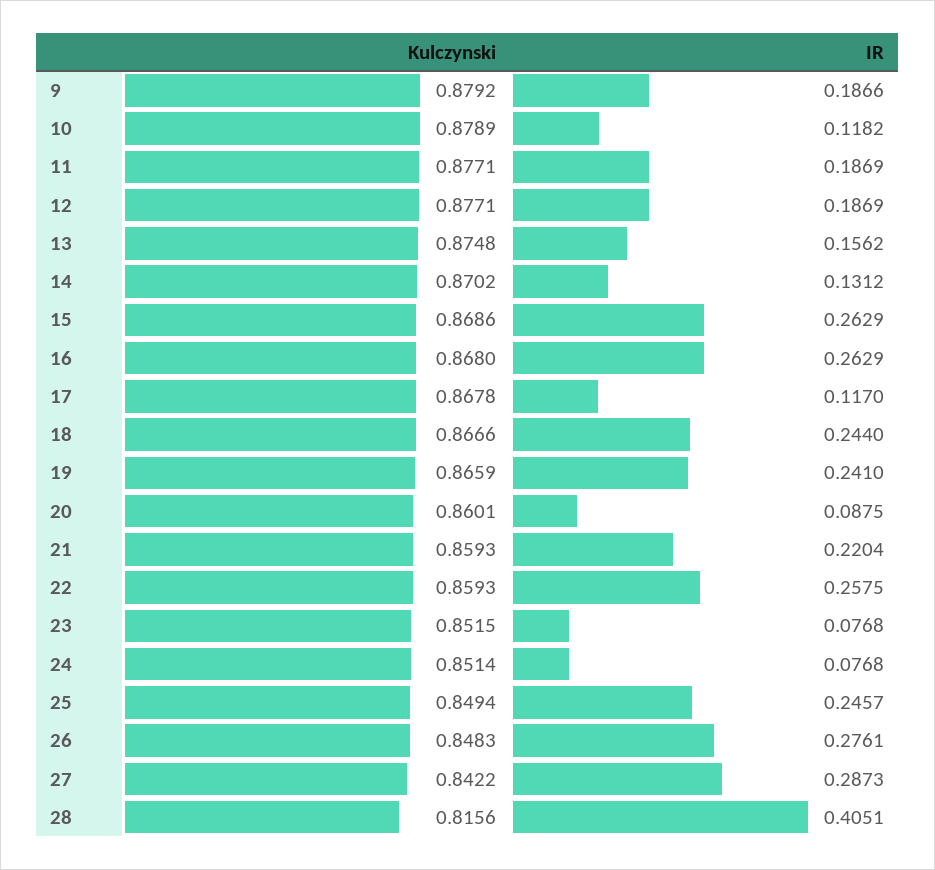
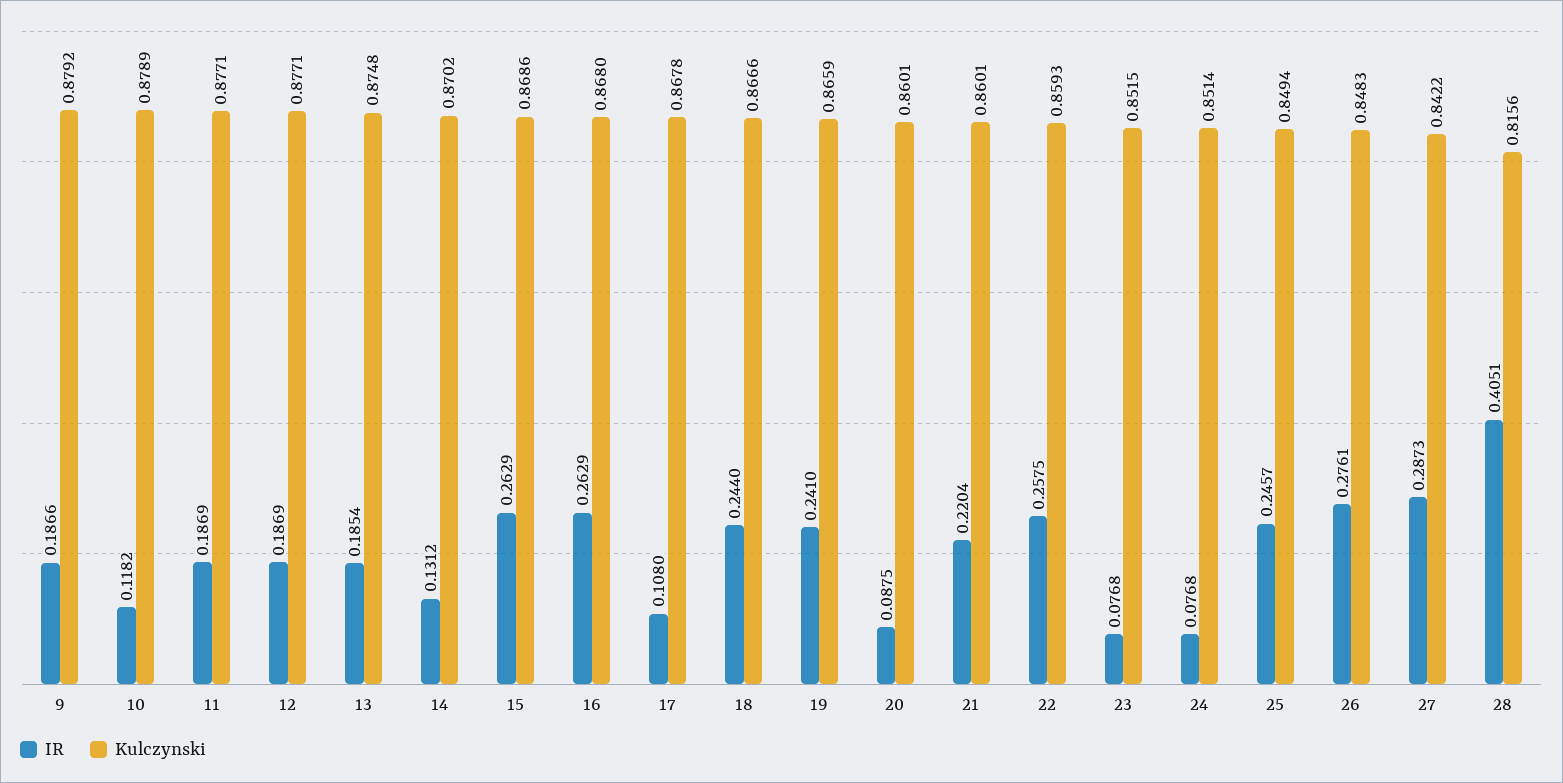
IR, 13: 0.1562 -> 0.1854
IR, 17: 0.117 -> 0.108
Kulczynski, 21: 0.8593 -> 0.8601

